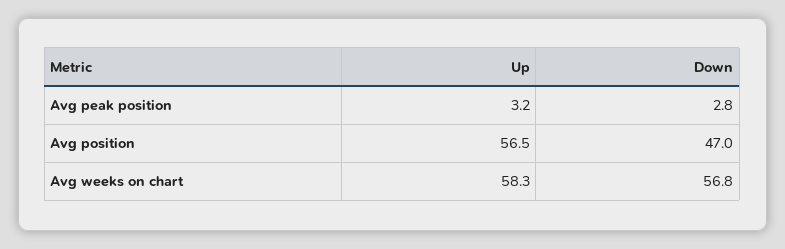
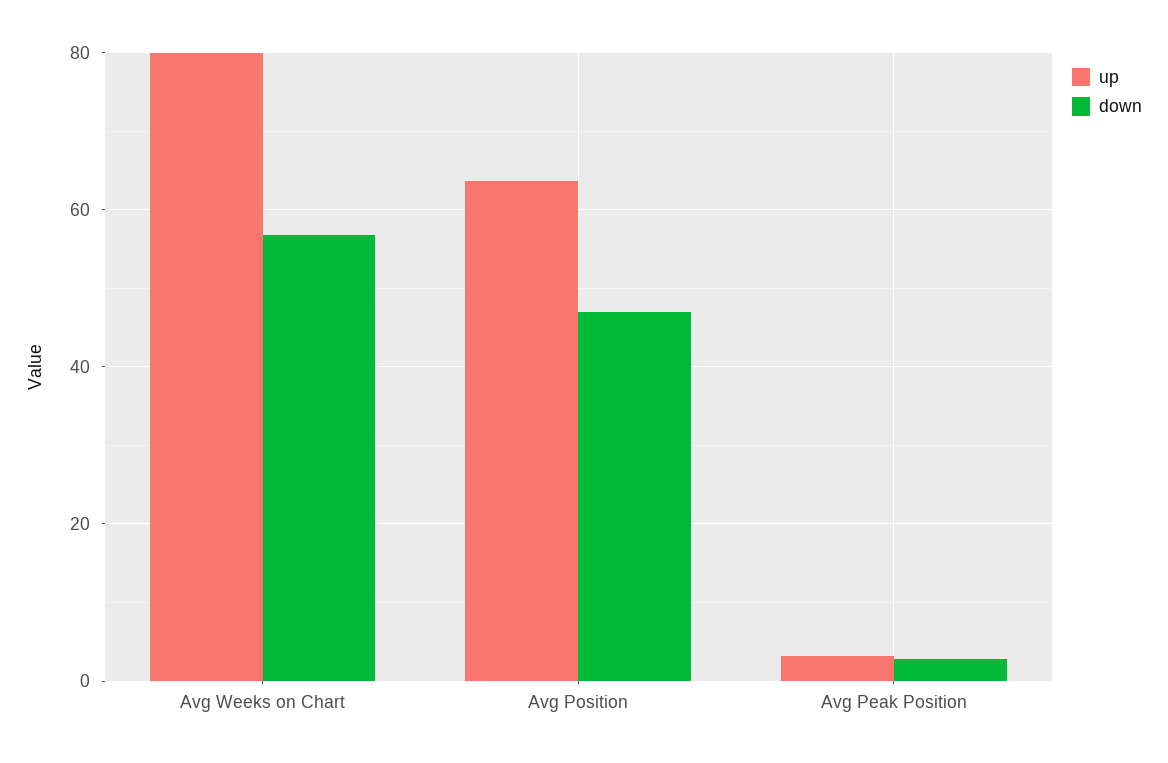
Up, Avg position: 56.5 -> 64
Up, Avg weeks on chart: 58.3 -> 80

